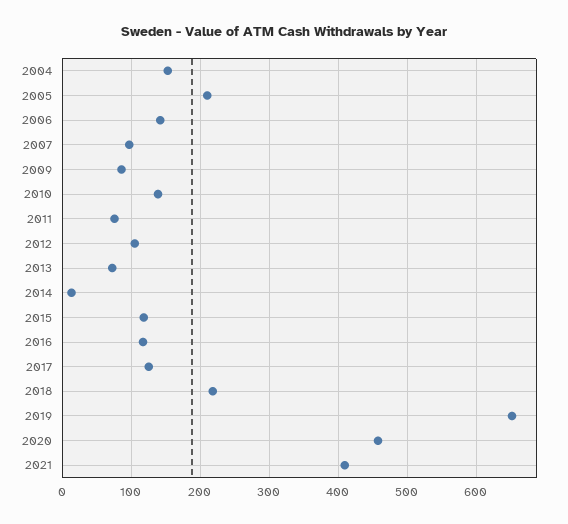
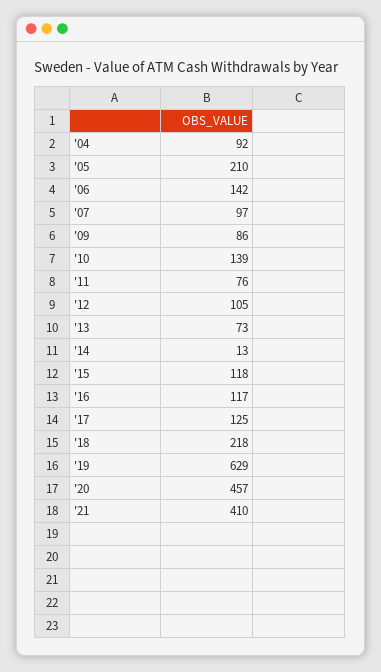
2004: 150 -> 92
2019: 650 -> 629

